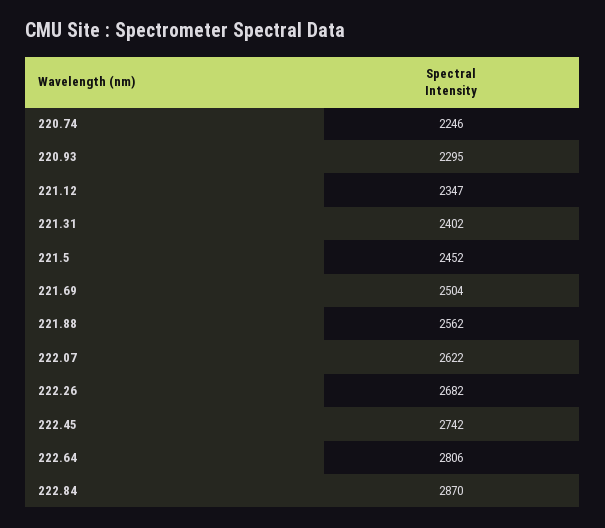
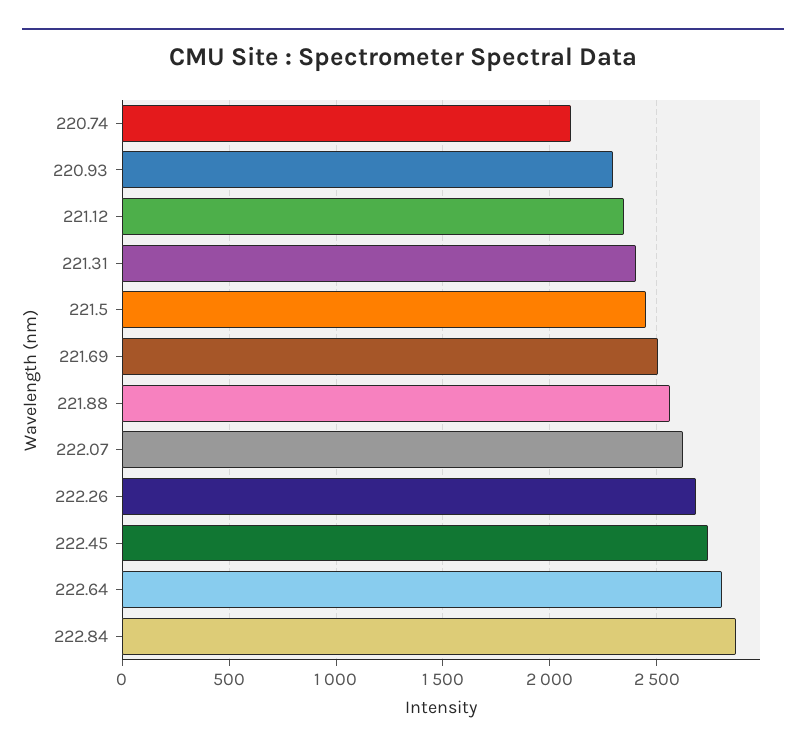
220.74: 2246 -> 2100

